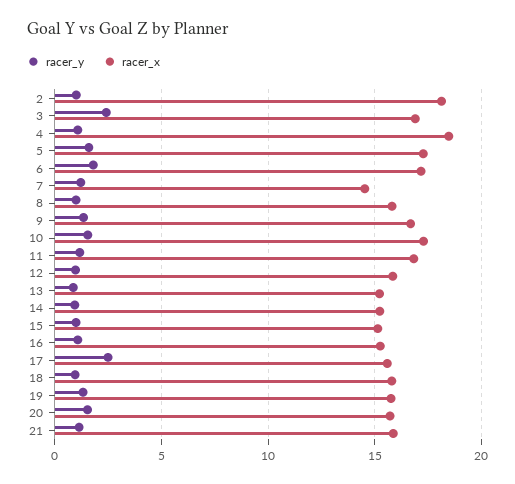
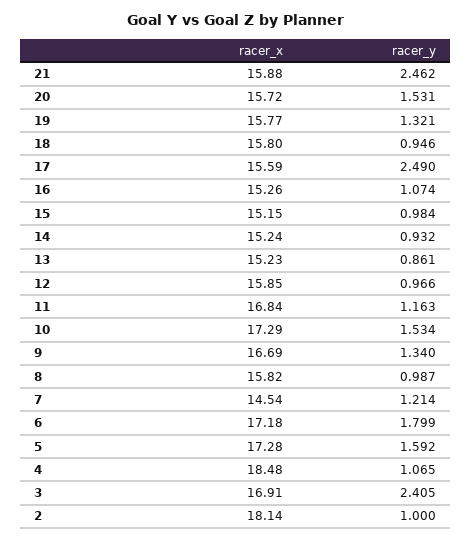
racer_y, 21: 1 -> 2.462

